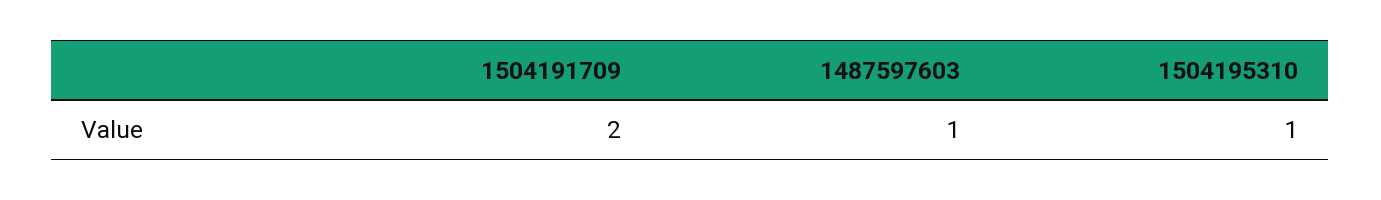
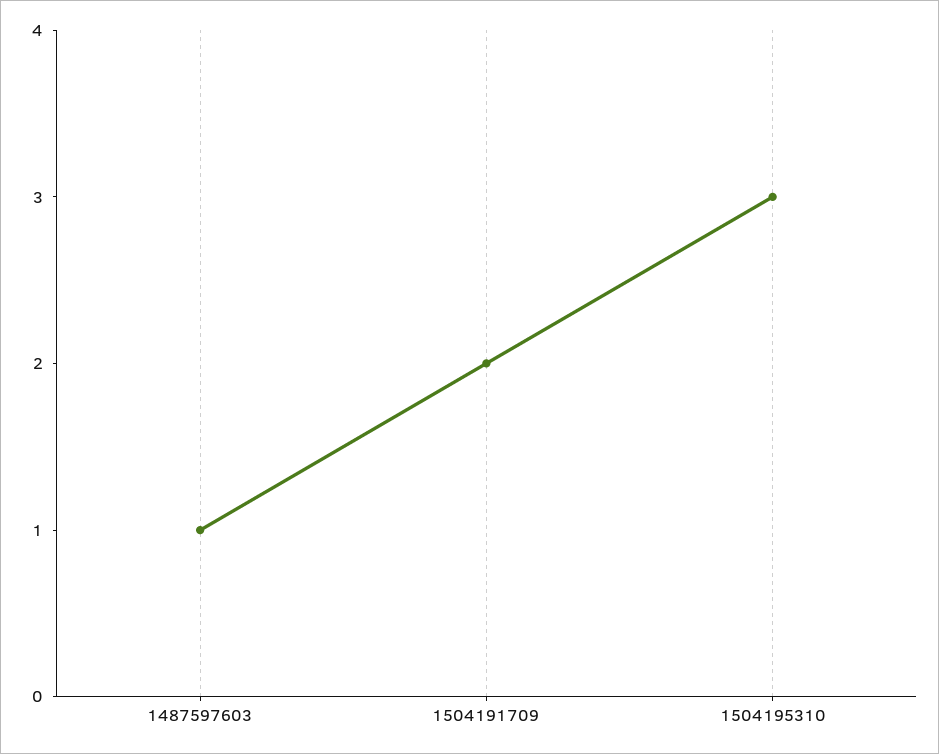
1504195310: 1 -> 3

